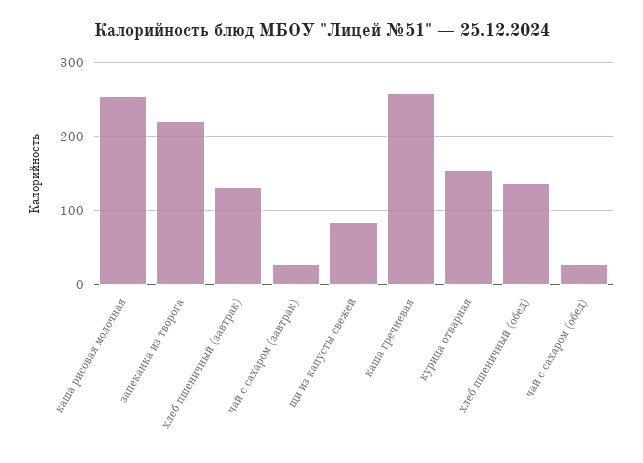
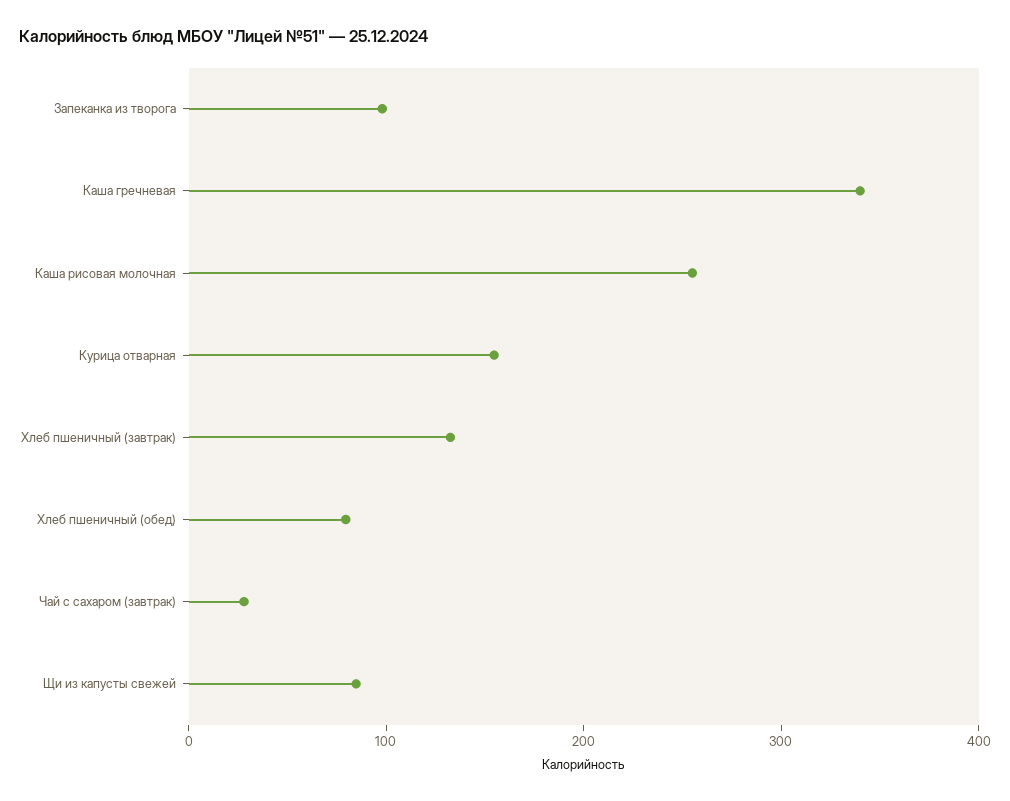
запеканка из творога: 220 -> 100
каша гречневая: 260 -> 340
хлеб пшеничный (обед): 140 -> 80
чай с сахаром (обед): 30 -> none

